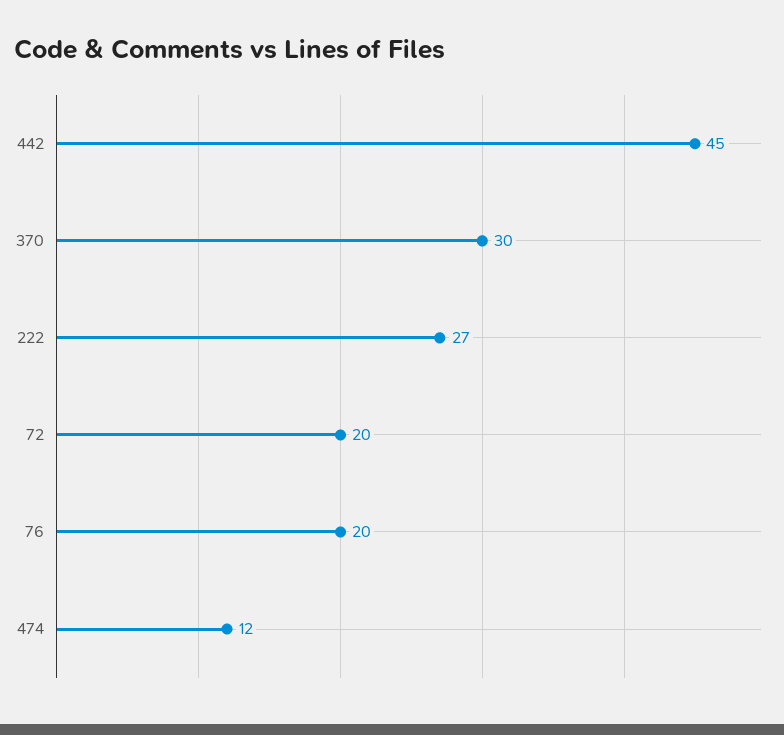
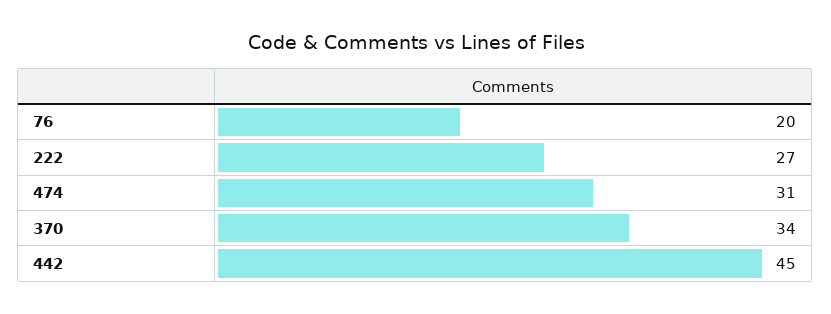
370: 30 -> 34
72: 20 -> none
474: 12 -> 31

